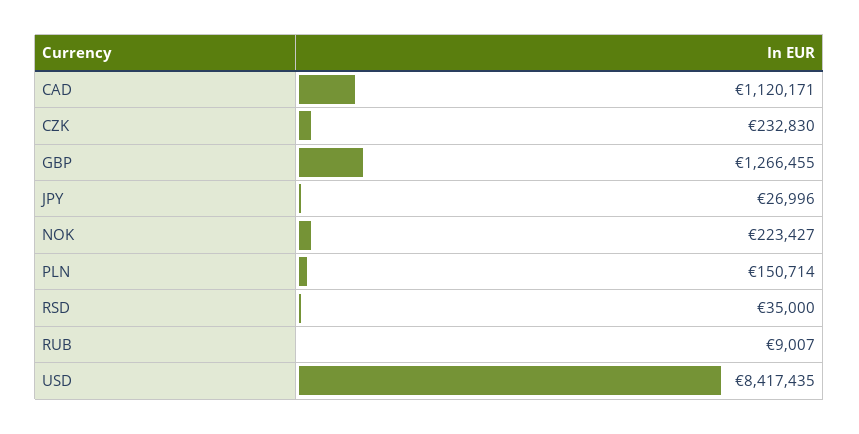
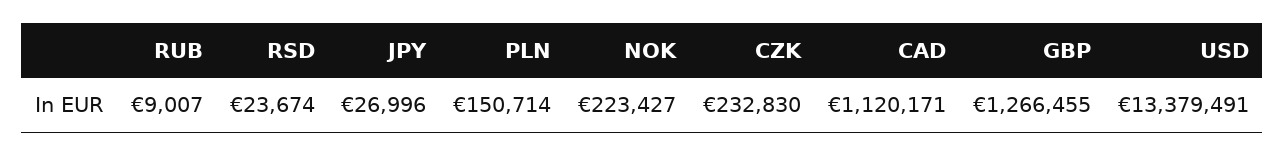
RSD: 35000 -> 23674
USD: 8417435 -> 13379491

